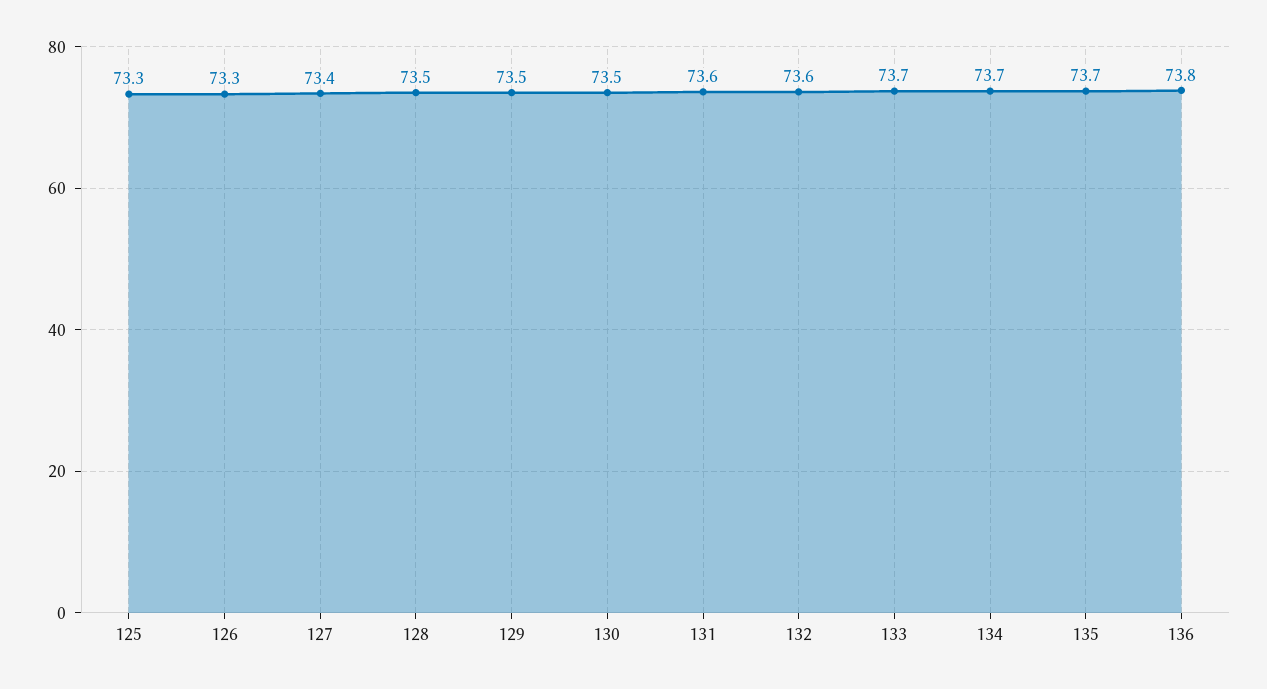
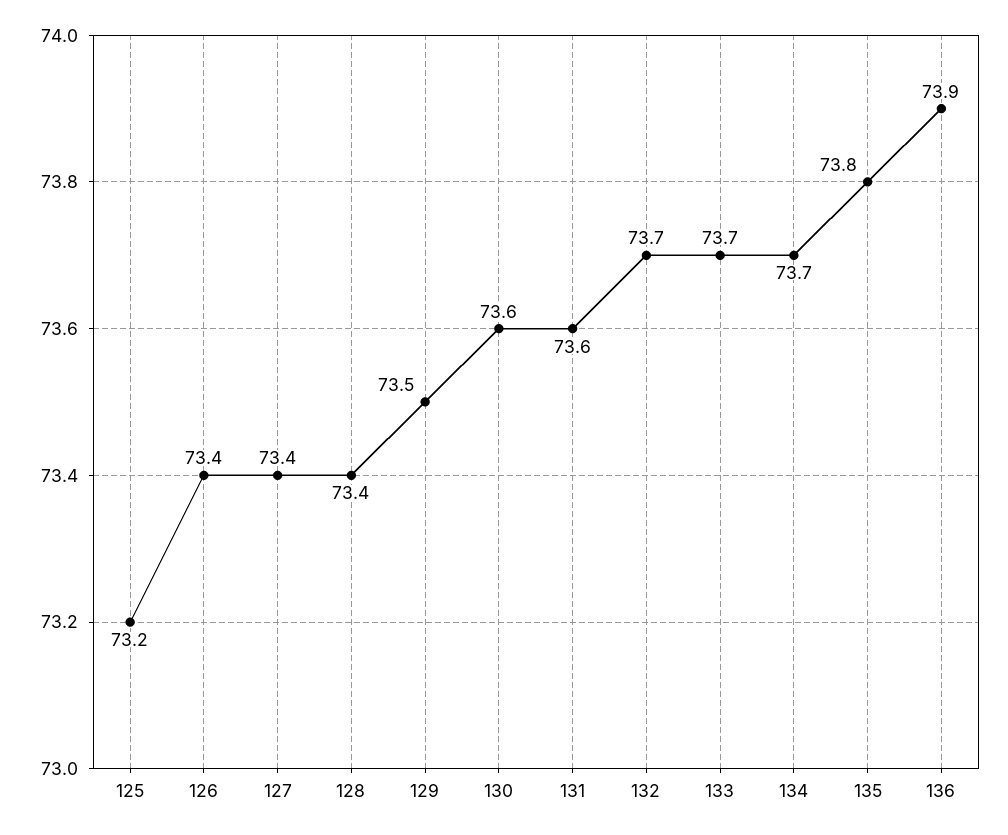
125: 73.3 -> 73.2
126: 73.3 -> 73.4
128: 73.5 -> 73.4
130: 73.5 -> 73.6
132: 73.6 -> 73.7
135: 73.7 -> 73.8
136: 73.8 -> 73.9

